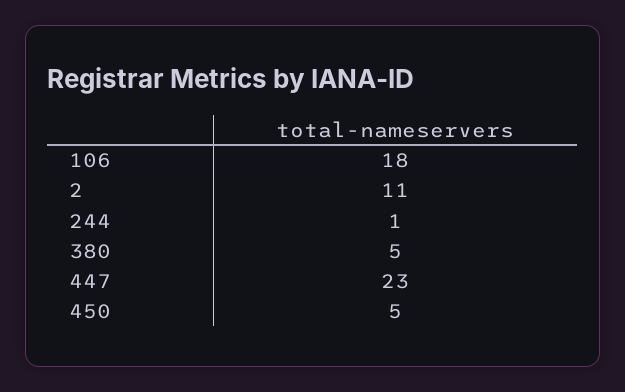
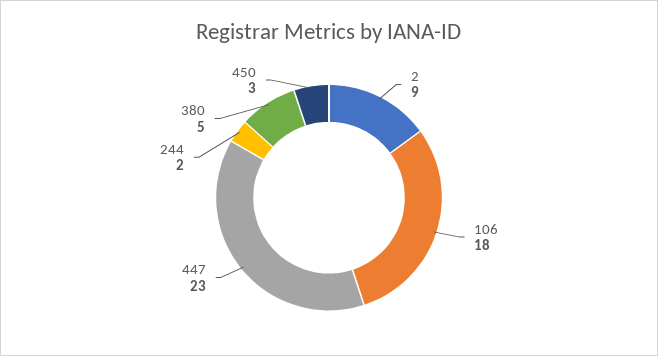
2: 11 -> 9
244: 1 -> 2
450: 5 -> 3

